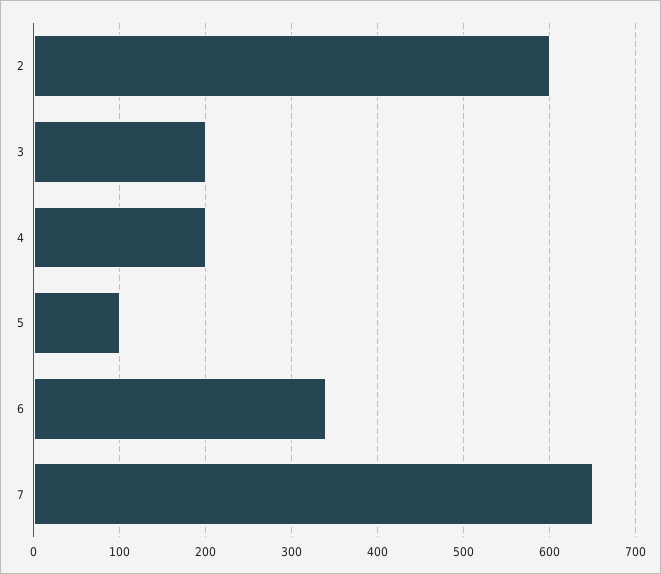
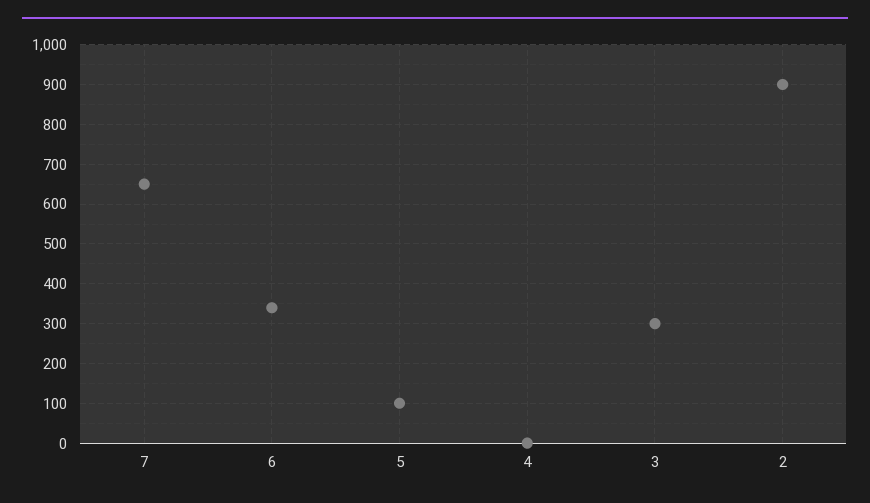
2: 600 -> 900
3: 200 -> 300
4: 200 -> 0

